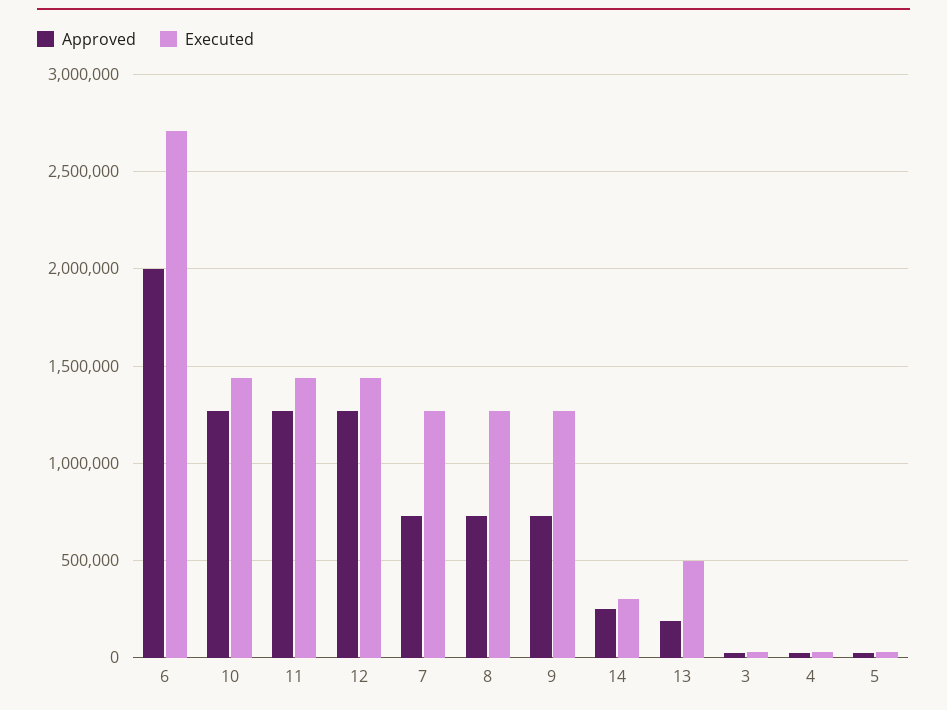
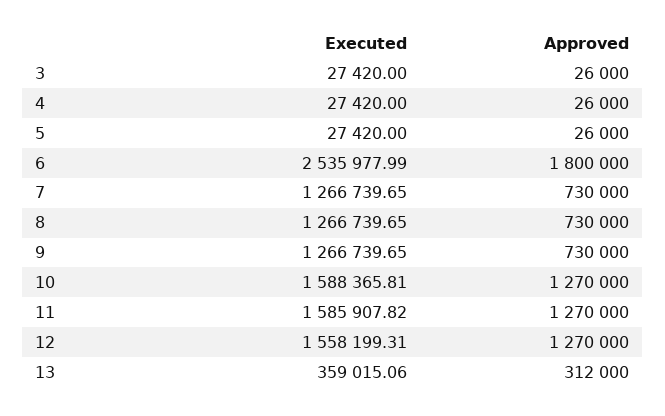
Approved, 6: 2000000 -> 1800000
Executed, 6: 2700000 -> 2535977.99
Executed, 10: 1450000 -> 1588365.81
Executed, 11: 1450000 -> 1585907.82
Executed, 12: 1450000 -> 1558199.31
Approved, 14: 250000 -> none
Executed, 14: 300000 -> none
Approved, 13: 200000 -> 312000
Executed, 13: 500000 -> 359015.06

